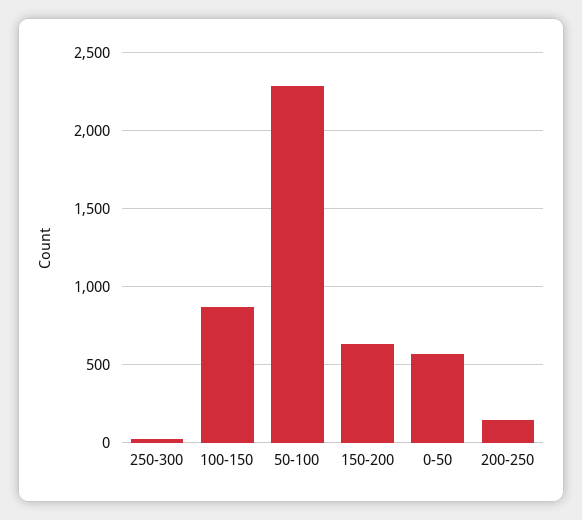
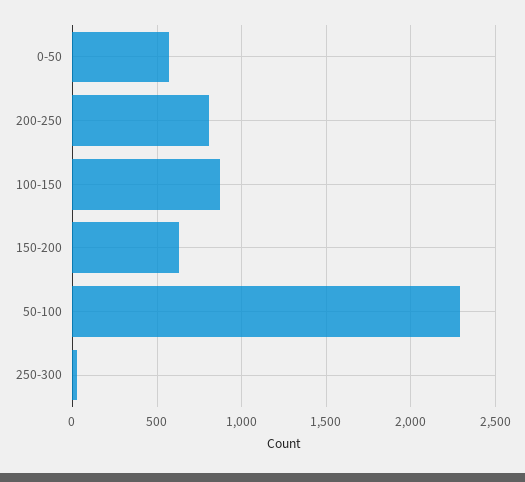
200-250: 150 -> 800

